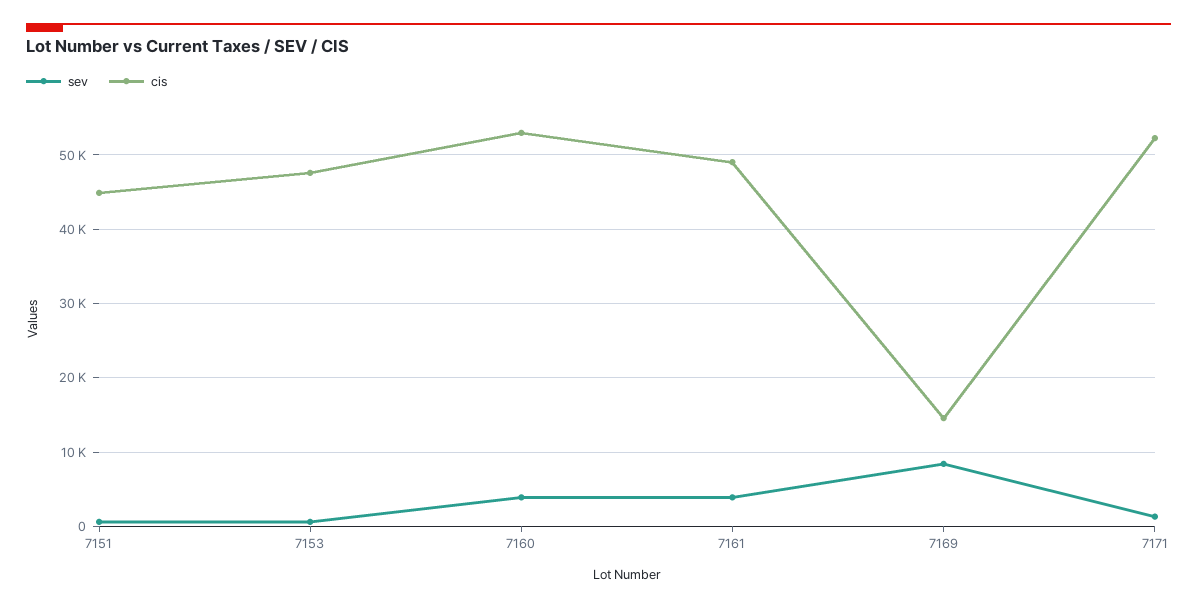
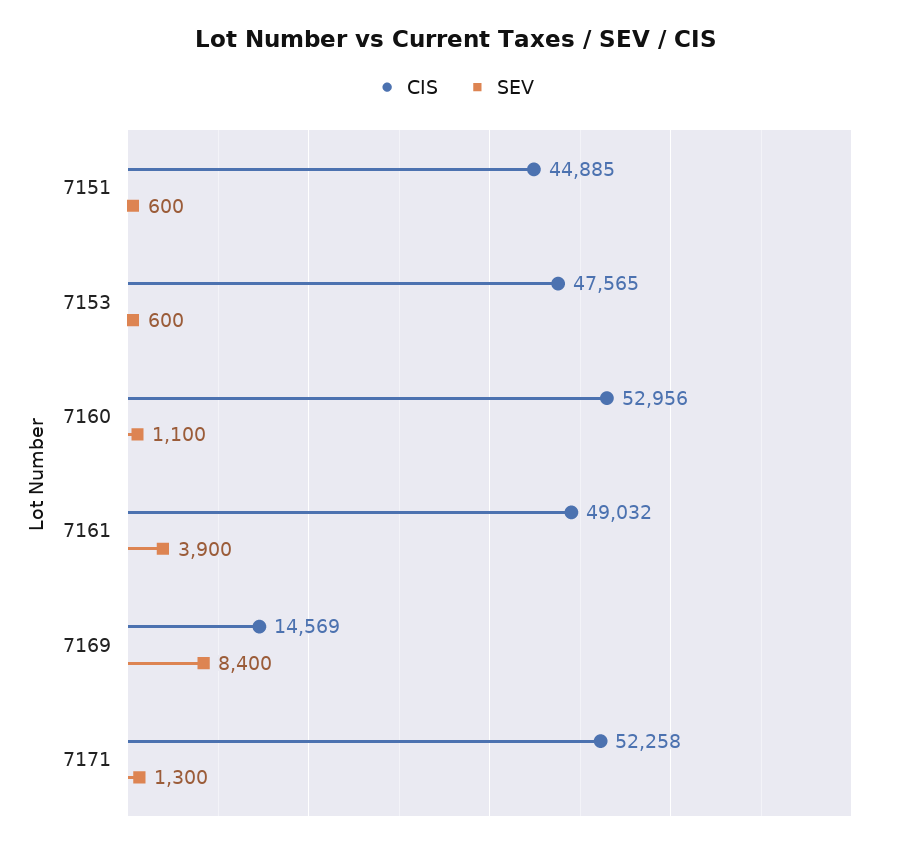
sev, 7160: 4000 -> 1100

